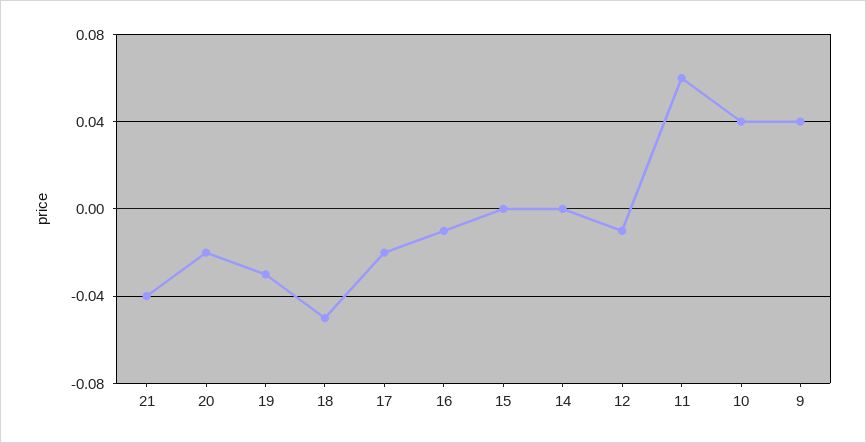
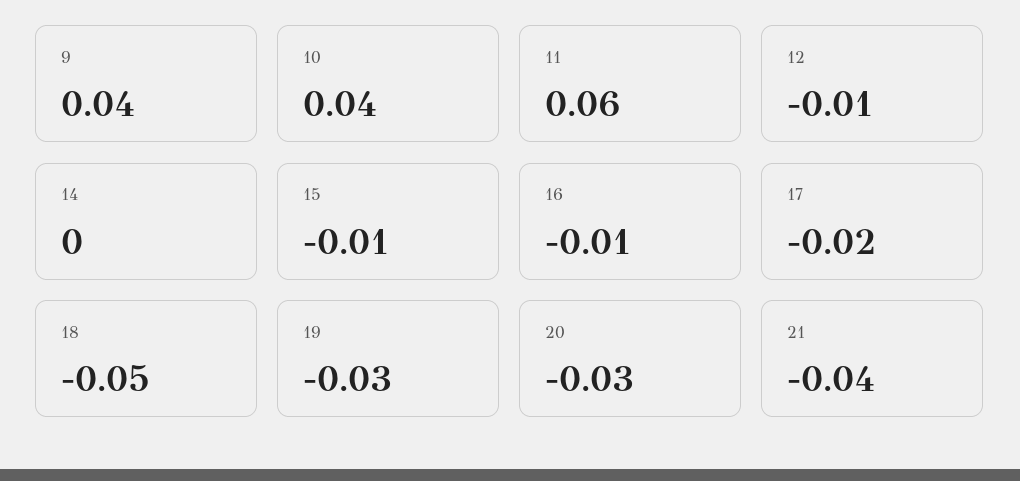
20: -0.02 -> -0.03
15: 0 -> -0.01

